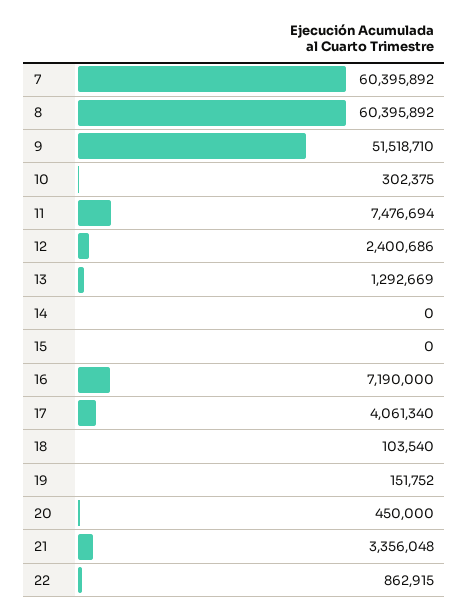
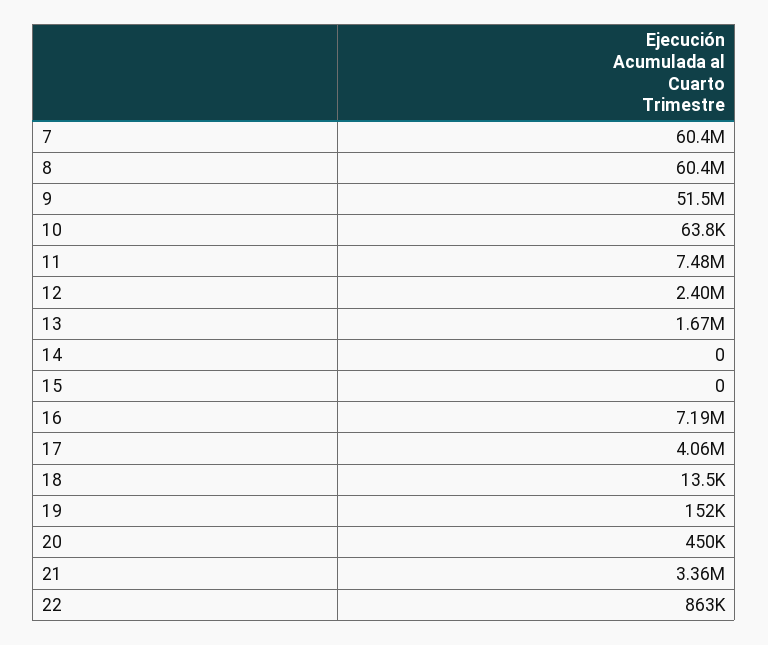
10: 302375 -> 63800
13: 1292669 -> 1670000
18: 103540 -> 13500

